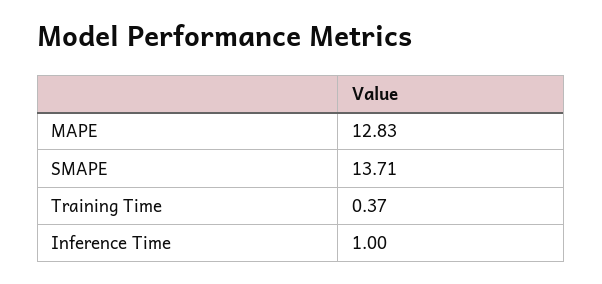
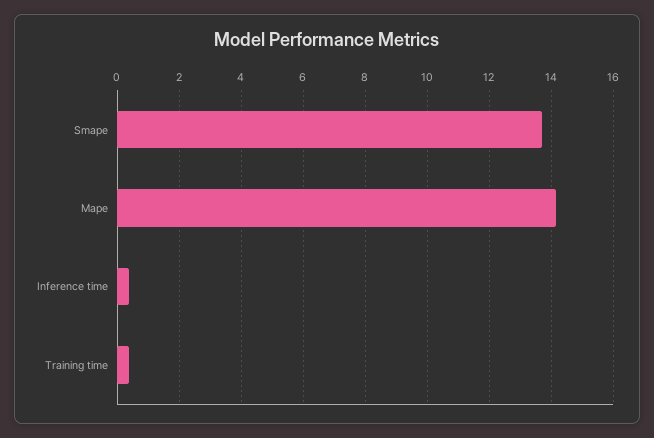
MAPE: 12.83 -> 14.2
Inference Time: 1 -> 0.4

